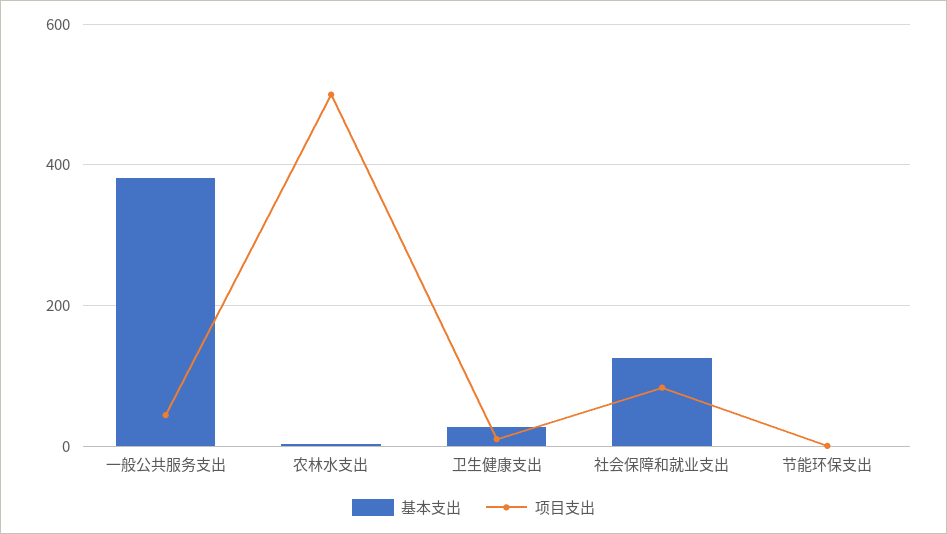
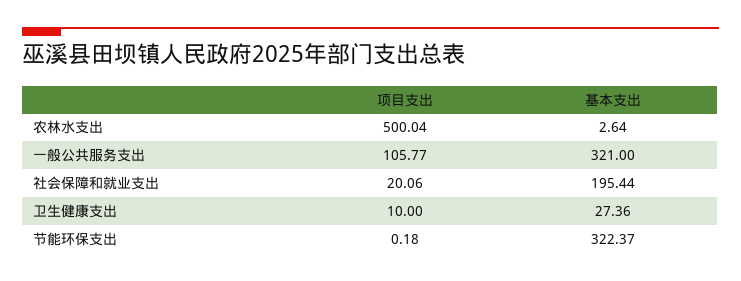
基本支出, 一般公共服务支出: 380 -> 321
项目支出, 一般公共服务支出: 40 -> 105.77
基本支出, 社会保障和就业支出: 120 -> 195.44
项目支出, 社会保障和就业支出: 80 -> 20.06
基本支出, 节能环保支出: 0 -> 322.37

